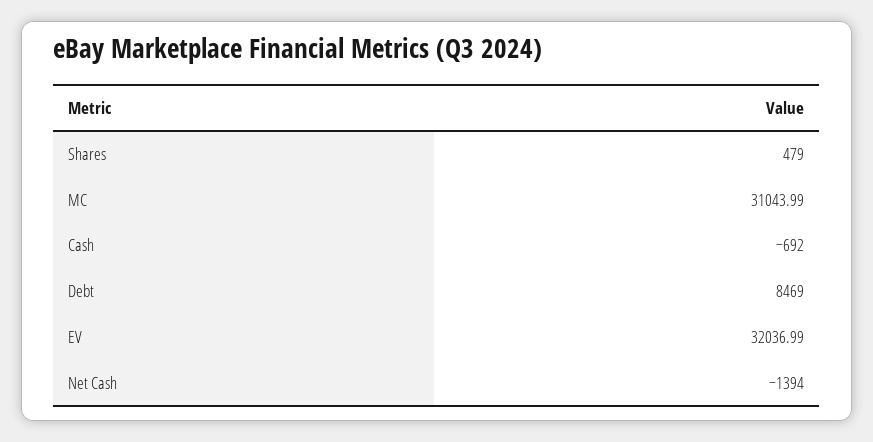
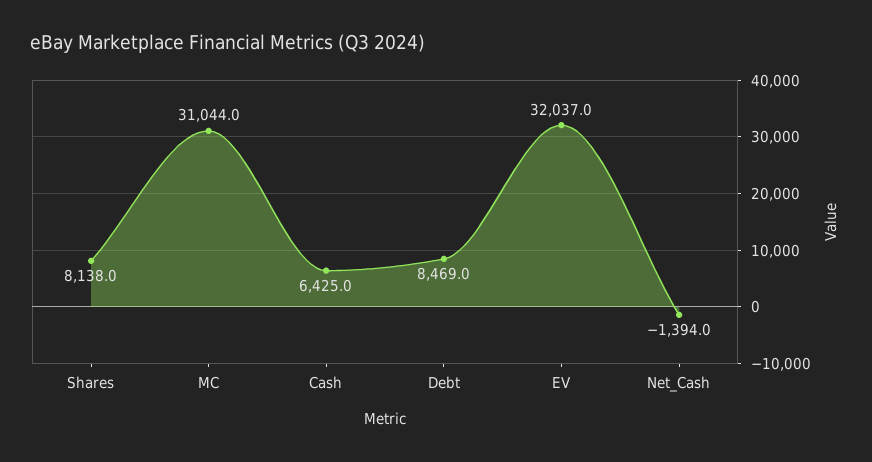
Shares: 479 -> 8138
Cash: -692 -> 6425

